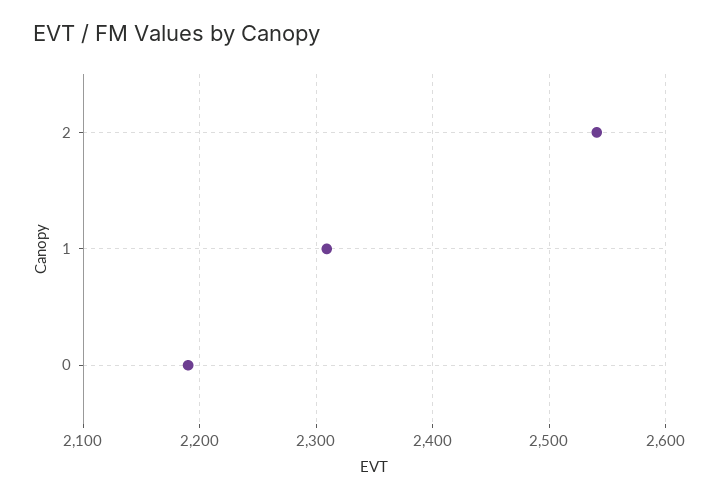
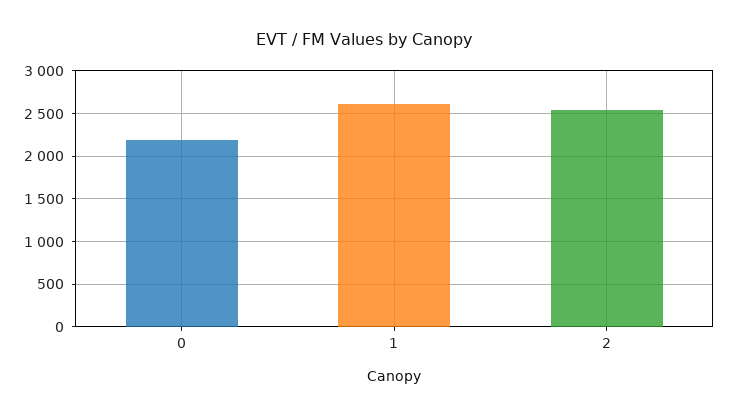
1: 2310 -> 2600

